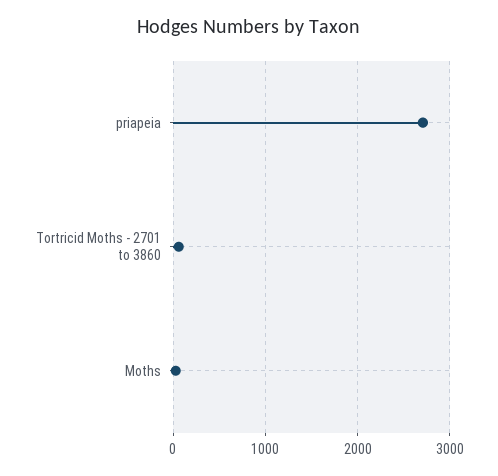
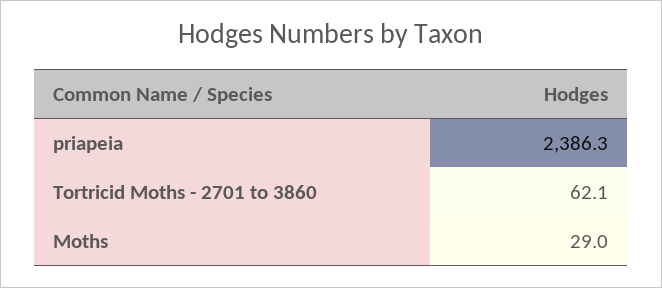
priapeia: 2700 -> 2386.3

